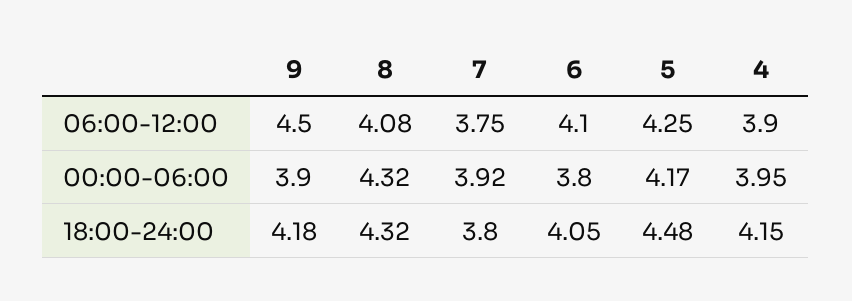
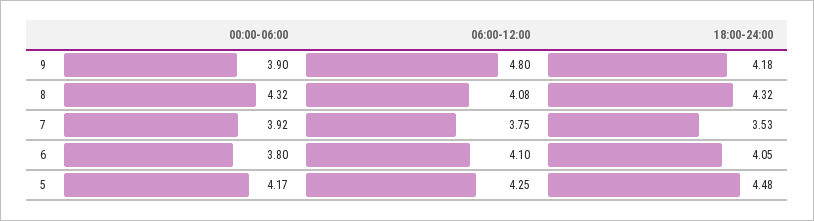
9, 06:00-12:00: 4.5 -> 4.8
4, 06:00-12:00: 3.9 -> none
4, 00:00-06:00: 3.95 -> none
7, 18:00-24:00: 3.8 -> 3.53
4, 18:00-24:00: 4.15 -> none

